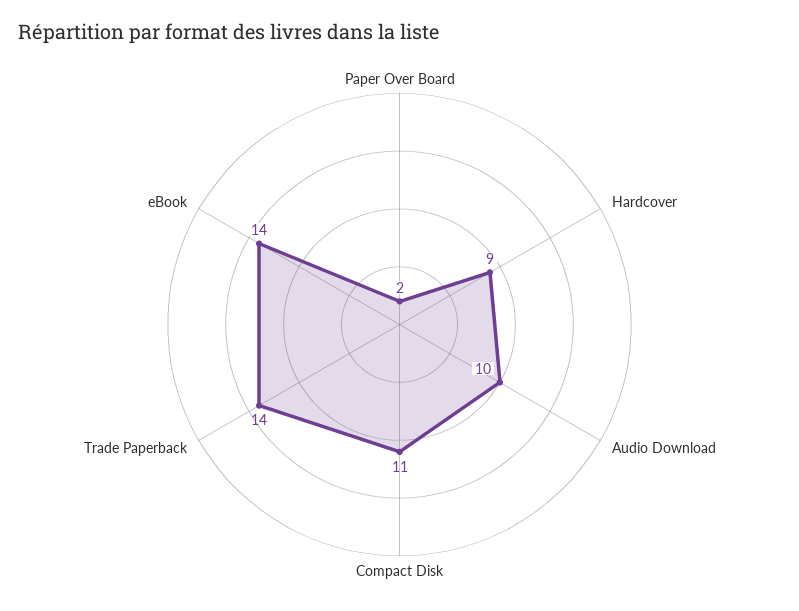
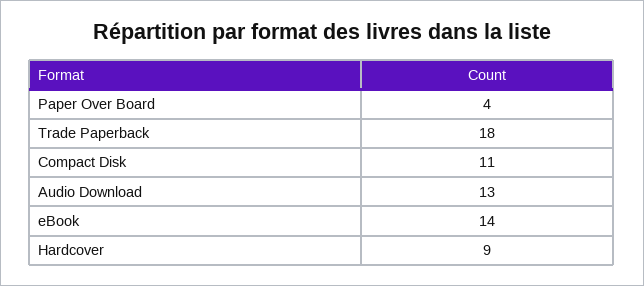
Paper Over Board: 2 -> 4
Audio Download: 10 -> 13
Trade Paperback: 14 -> 18

